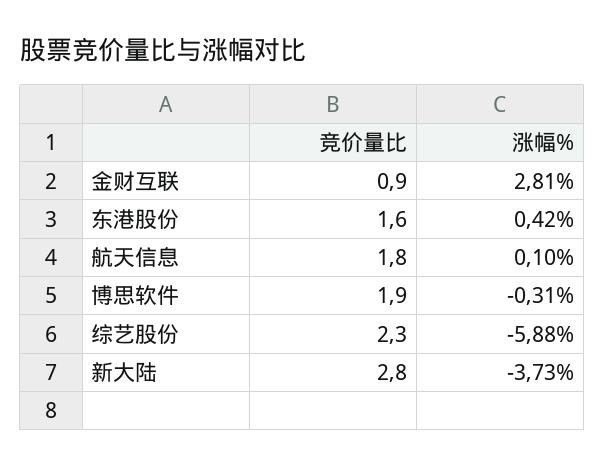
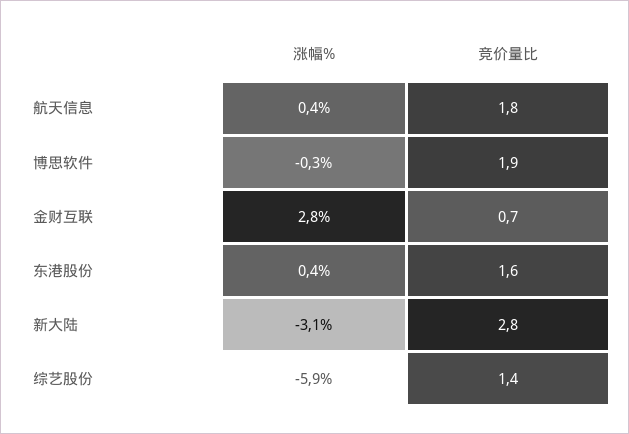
竞价量比, 金财互联: 0.9 -> 0.7
涨幅%, 航天信息: 0.1 -> 0.4
竞价量比, 综艺股份: 2.3 -> 1.4
涨幅%, 新大陆: -3.73 -> -3.1

